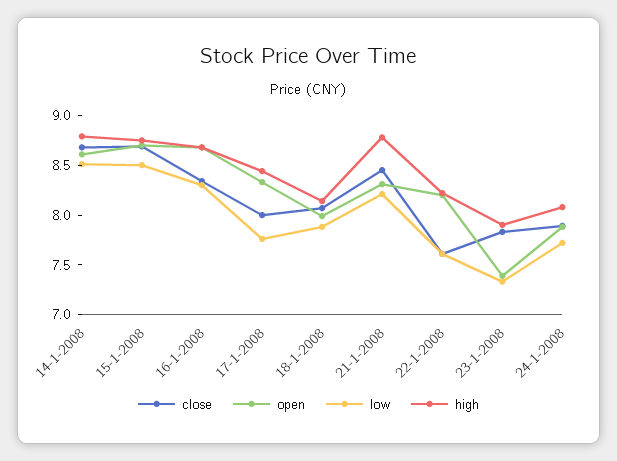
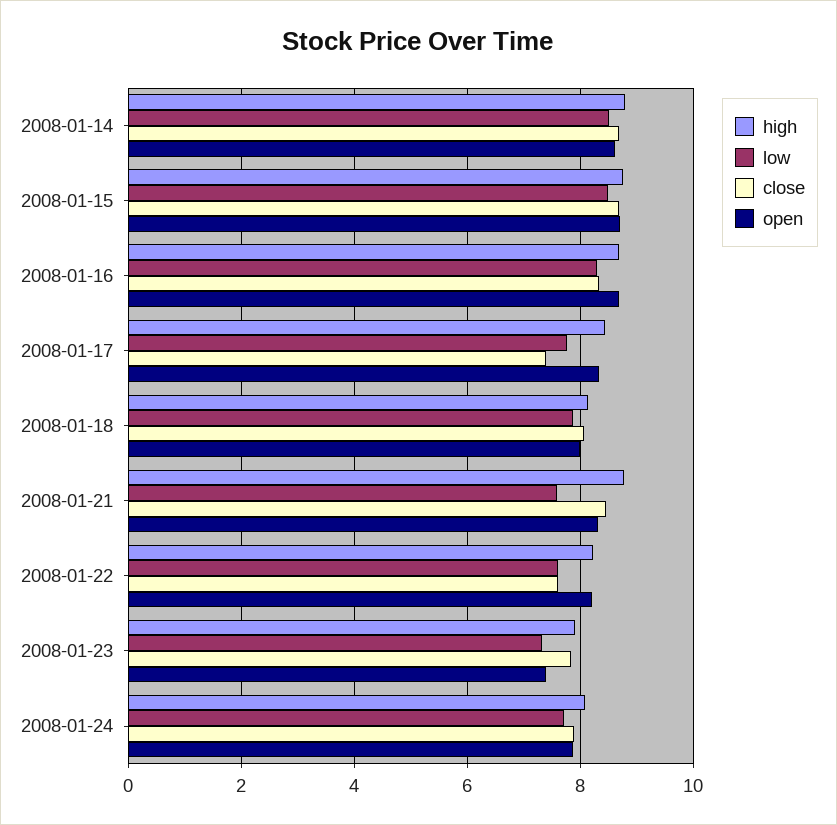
close, 17-1-2008: 8 -> 7.4
low, 21-1-2008: 8.2 -> 7.6

